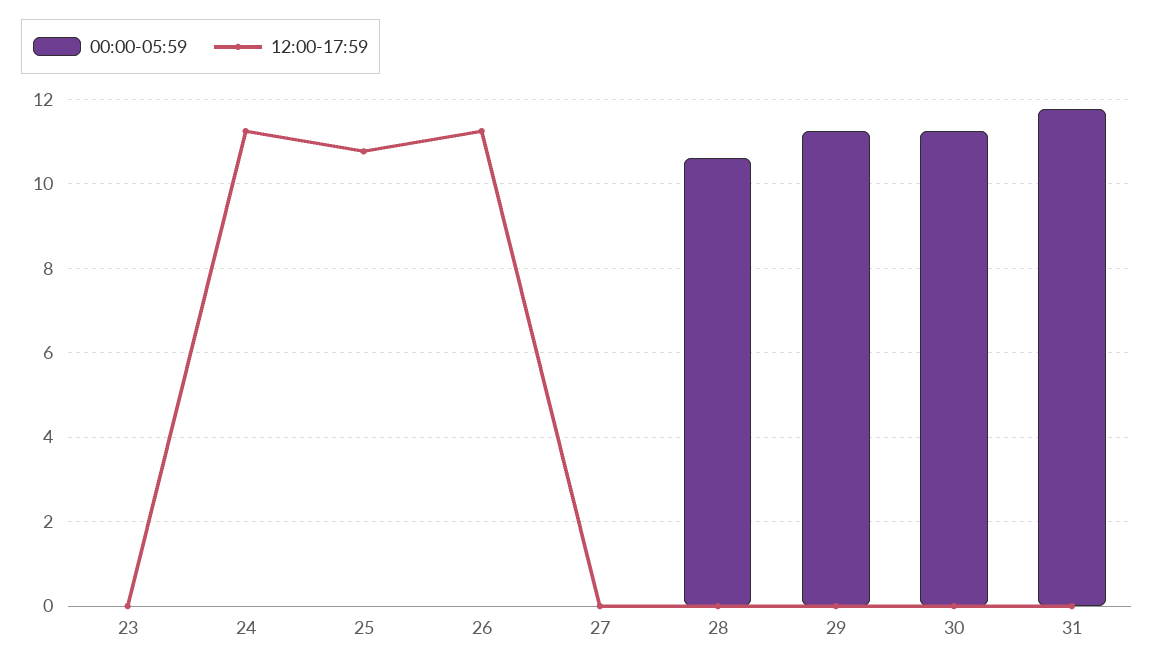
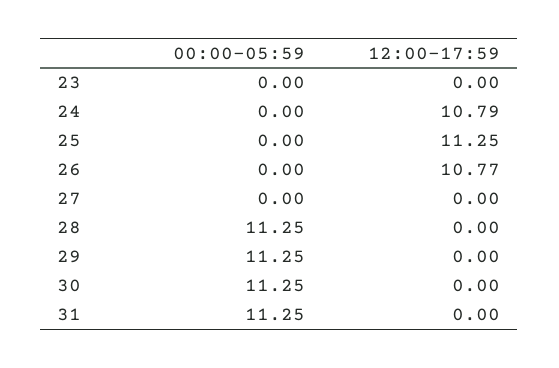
12:00-17:59, 24: 11.2 -> 10.79
12:00-17:59, 25: 10.8 -> 11.25
12:00-17:59, 26: 11.2 -> 10.77
00:00-05:59, 28: 10.6 -> 11.25
00:00-05:59, 31: 11.8 -> 11.25

